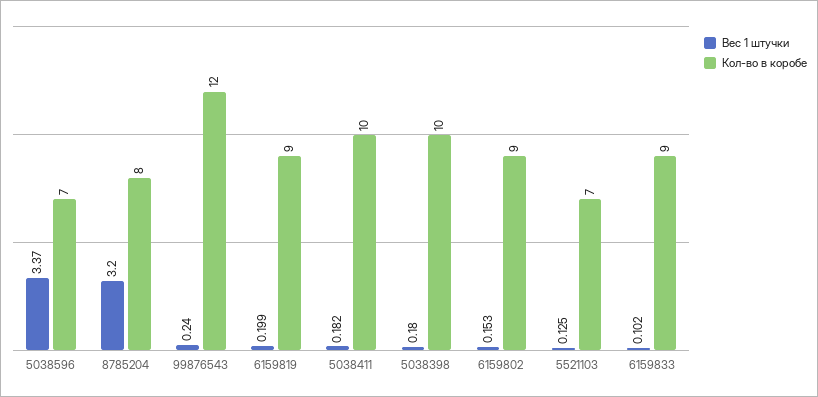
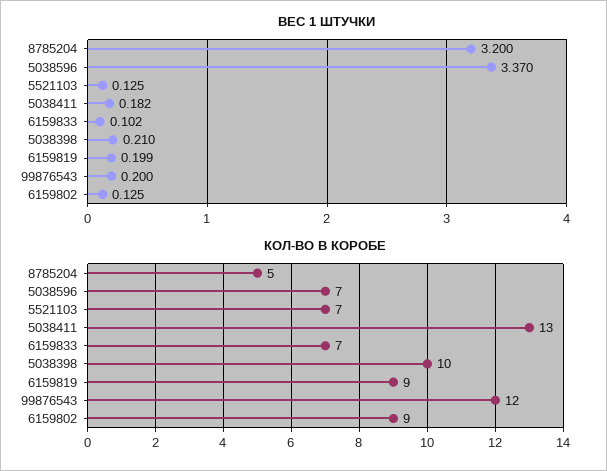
Кол-во в коробе, 8785204: 8 -> 5
Вес 1 штучки, 99876543: 0.24 -> 0.2
Кол-во в коробе, 5038411: 10 -> 13
Вес 1 штучки, 5038398: 0.18 -> 0.21
Вес 1 штучки, 6159802: 0.153 -> 0.125
Кол-во в коробе, 6159833: 9 -> 7

